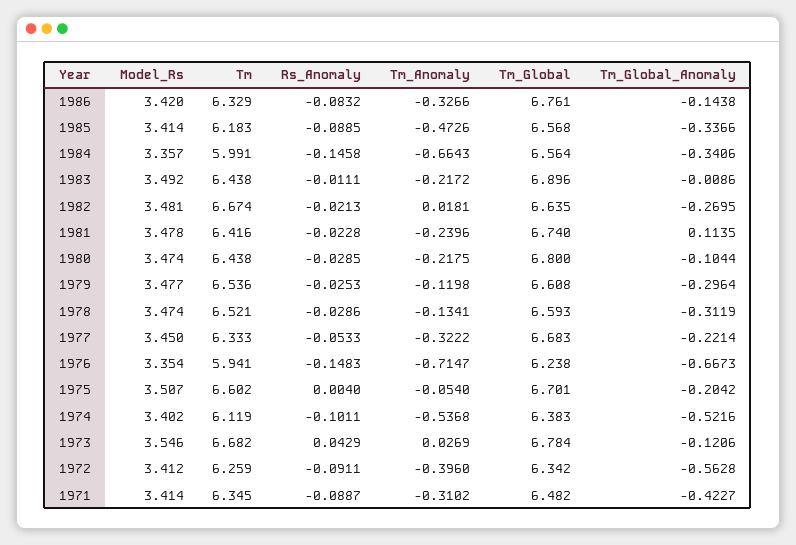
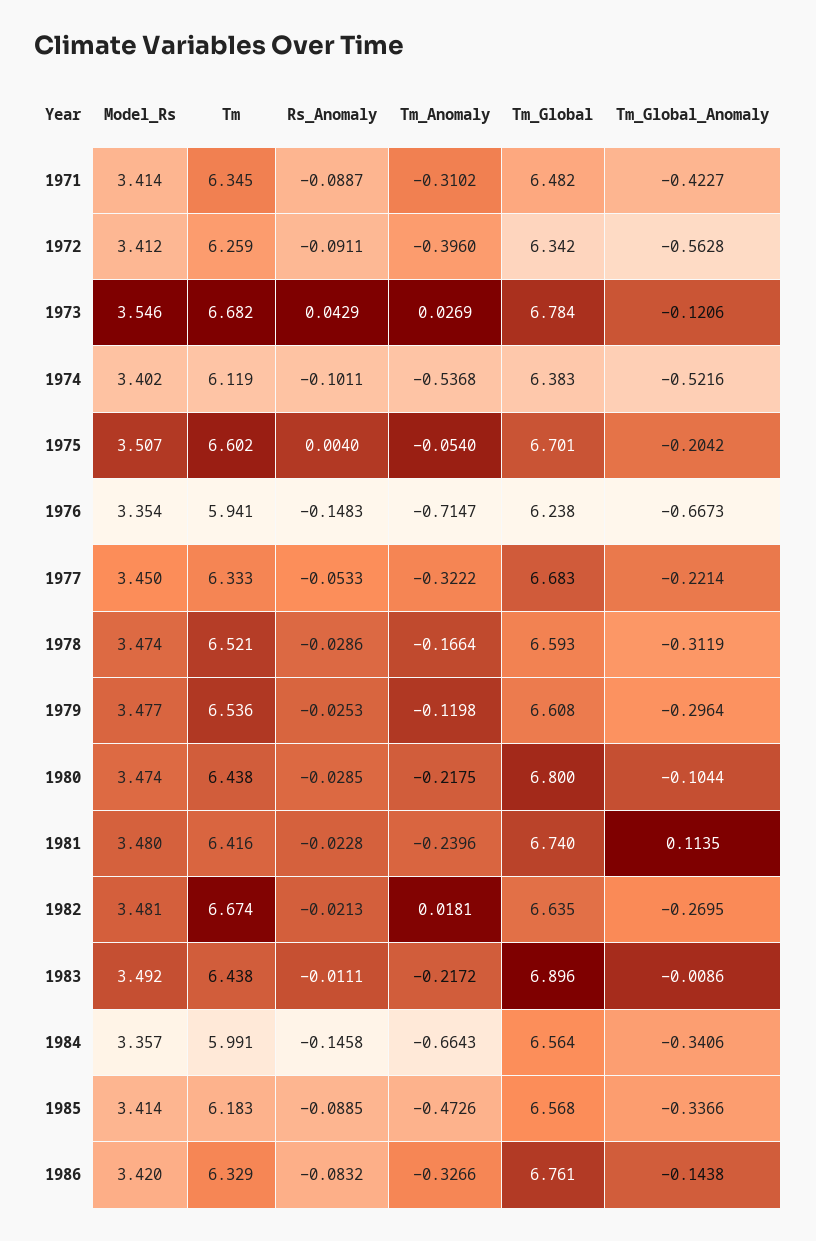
Model_Rs, 1981: 3.478 -> 3.48
Tm_Anomaly, 1978: -0.1341 -> -0.1664

